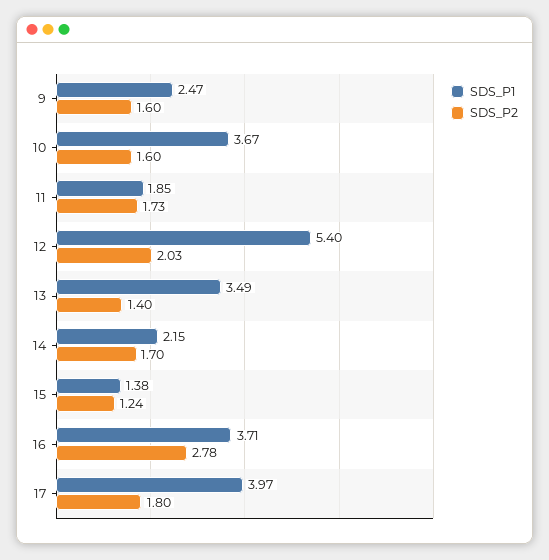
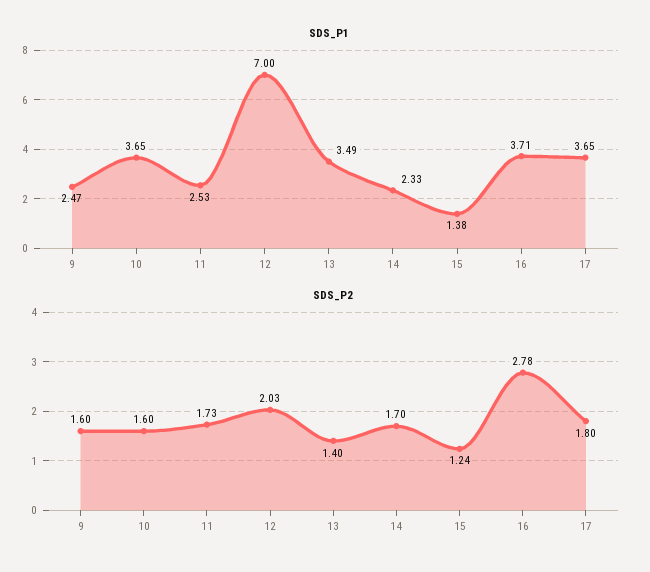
SDS_P1, 10: 3.67 -> 3.65
SDS_P1, 11: 1.85 -> 2.53
SDS_P1, 12: 5.4 -> 7
SDS_P1, 14: 2.15 -> 2.33
SDS_P1, 17: 3.97 -> 3.65

